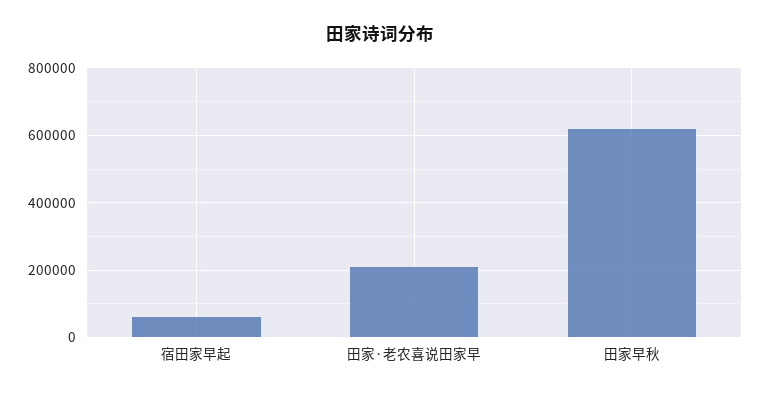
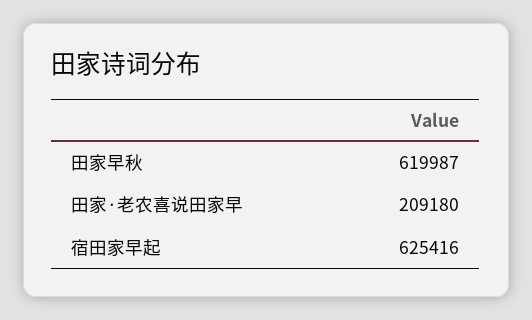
宿田家早起: 60000 -> 625416

